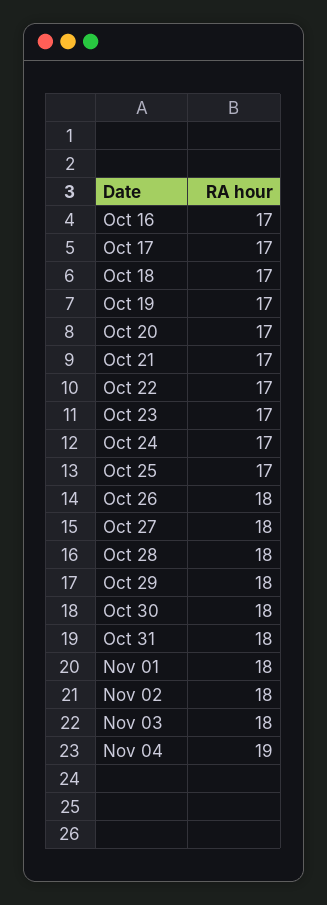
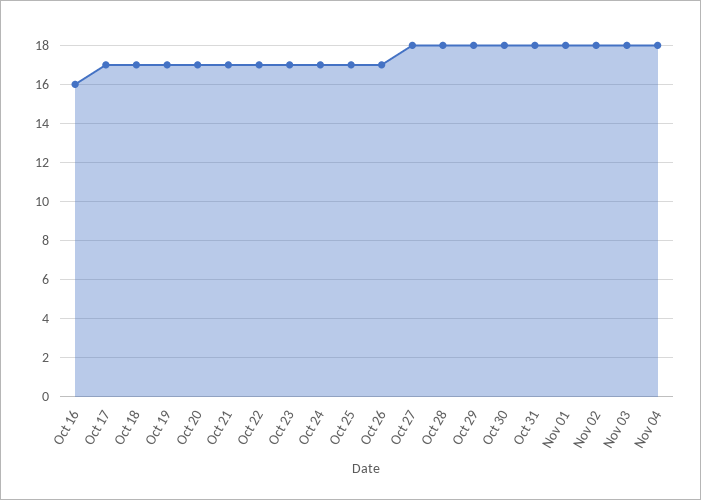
Oct 16: 17 -> 16
Oct 26: 18 -> 17
Nov 04: 19 -> 18

